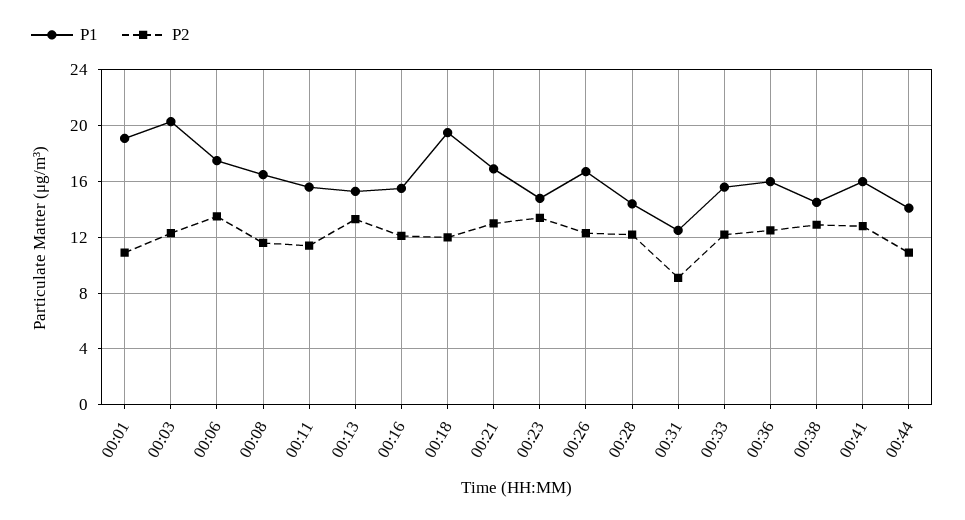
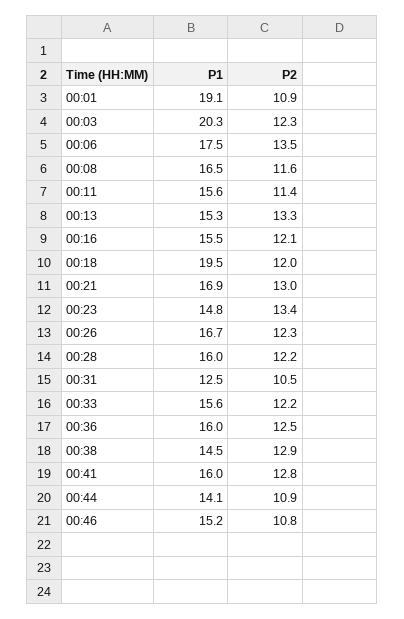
P1, 00:28: 14.5 -> 16
P2, 00:31: 9 -> 10.5
P1, 00:46: none -> 15.2
P2, 00:46: none -> 10.8

